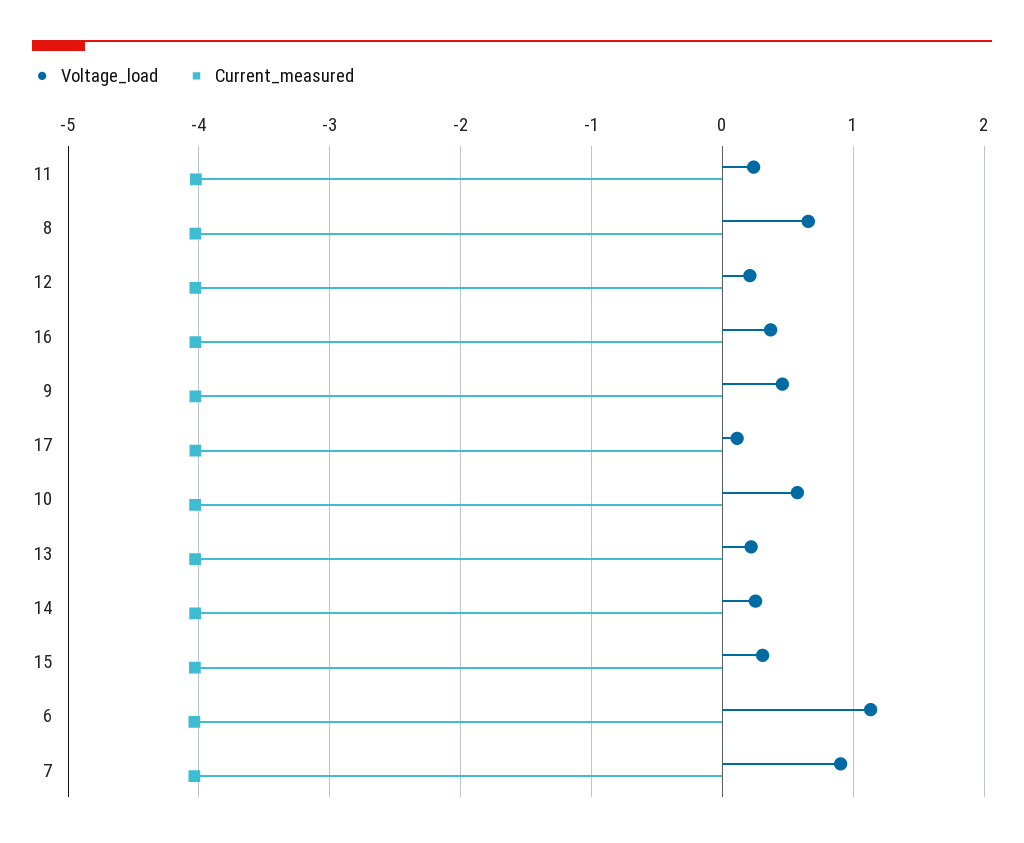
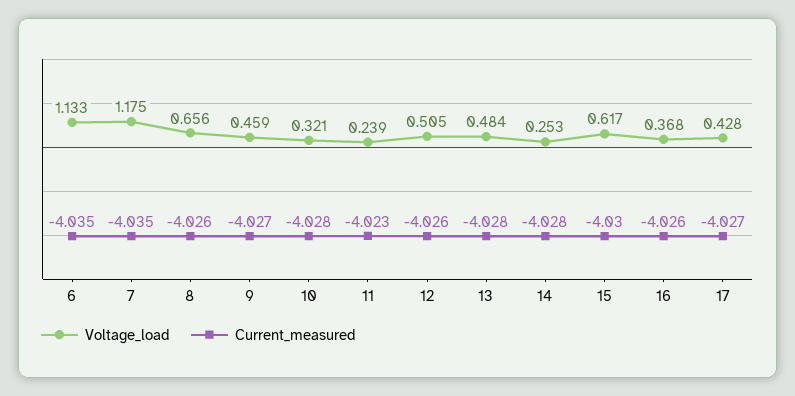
Voltage_load, 12: 0.2 -> 0.505
Voltage_load, 17: 0.1 -> 0.428
Voltage_load, 10: 0.6 -> 0.321
Voltage_load, 13: 0.2 -> 0.484
Voltage_load, 15: 0.3 -> 0.617
Voltage_load, 7: 0.9 -> 1.175

